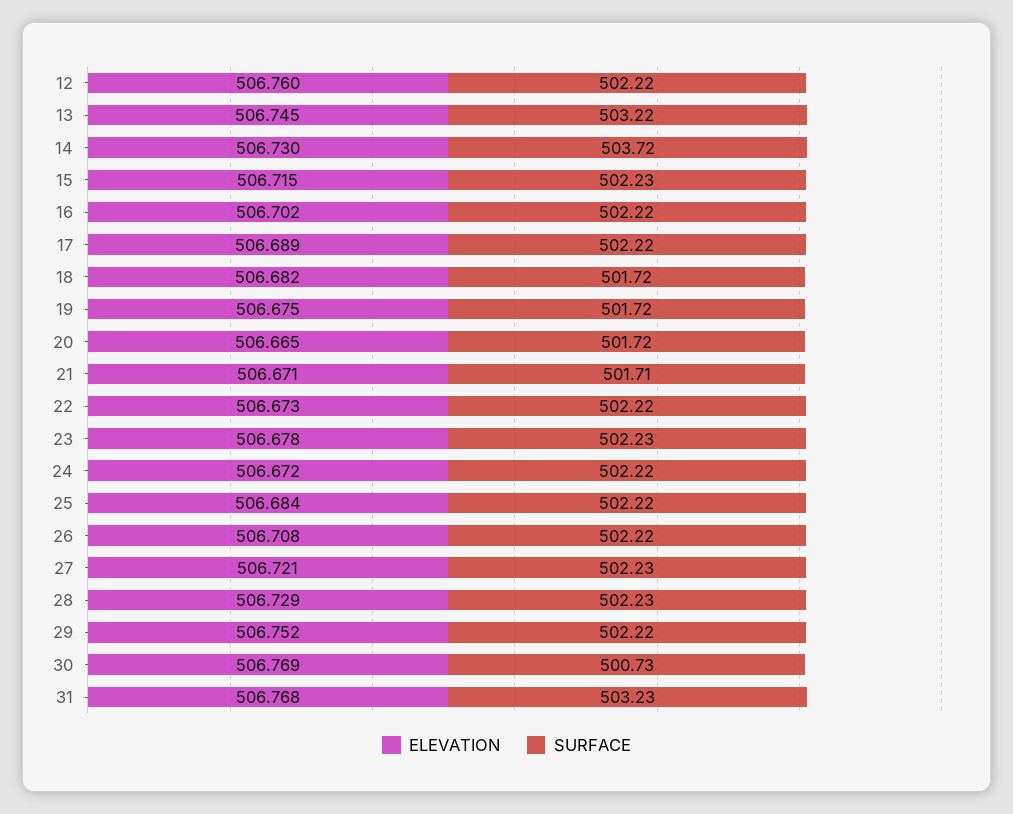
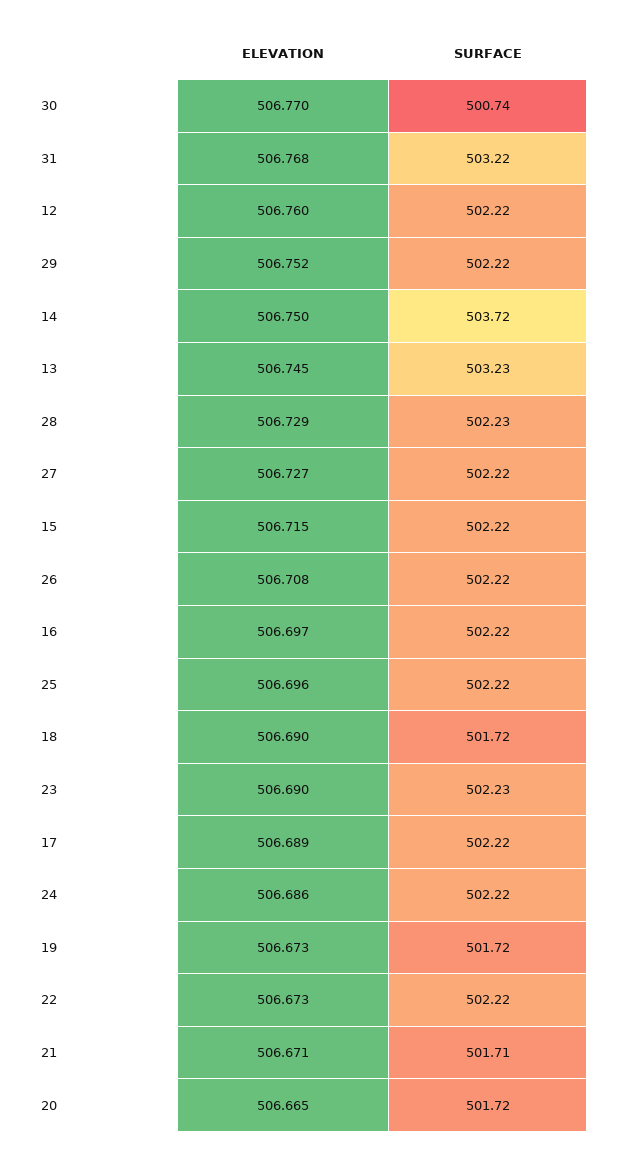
SURFACE, 13: 503.22 -> 503.23
ELEVATION, 14: 506.73 -> 506.75
SURFACE, 15: 502.23 -> 502.22
ELEVATION, 16: 506.702 -> 506.697
ELEVATION, 18: 506.682 -> 506.69
ELEVATION, 19: 506.675 -> 506.673
ELEVATION, 23: 506.678 -> 506.69
ELEVATION, 24: 506.672 -> 506.686
ELEVATION, 25: 506.684 -> 506.696
ELEVATION, 27: 506.721 -> 506.727
SURFACE, 27: 502.23 -> 502.22
ELEVATION, 30: 506.769 -> 506.77
SURFACE, 30: 500.73 -> 500.74
SURFACE, 31: 503.23 -> 503.22

